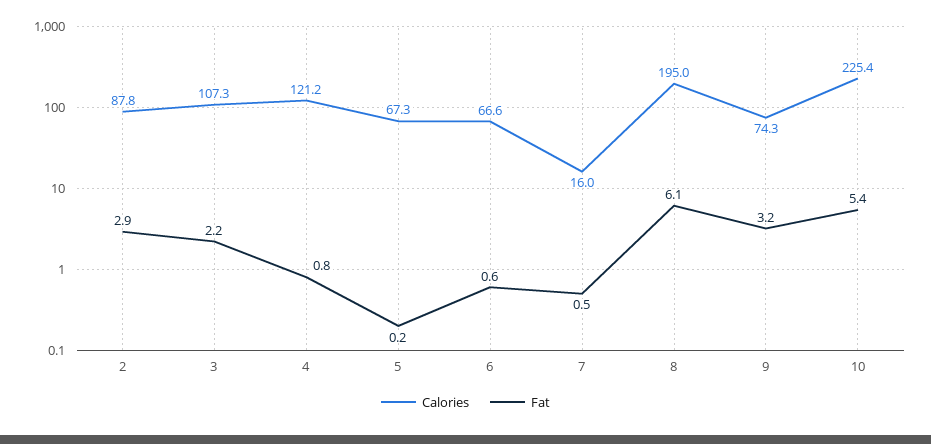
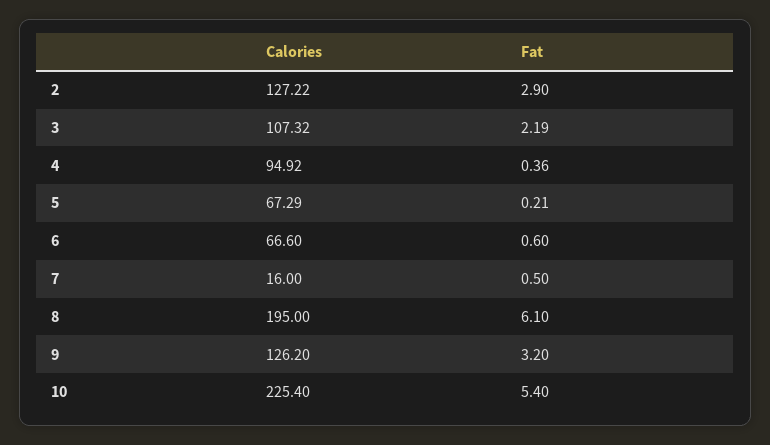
Calories, 2: 87.8 -> 127.22
Calories, 4: 121.2 -> 94.92
Fat, 4: 0.8 -> 0.36
Calories, 9: 74.3 -> 126.2

